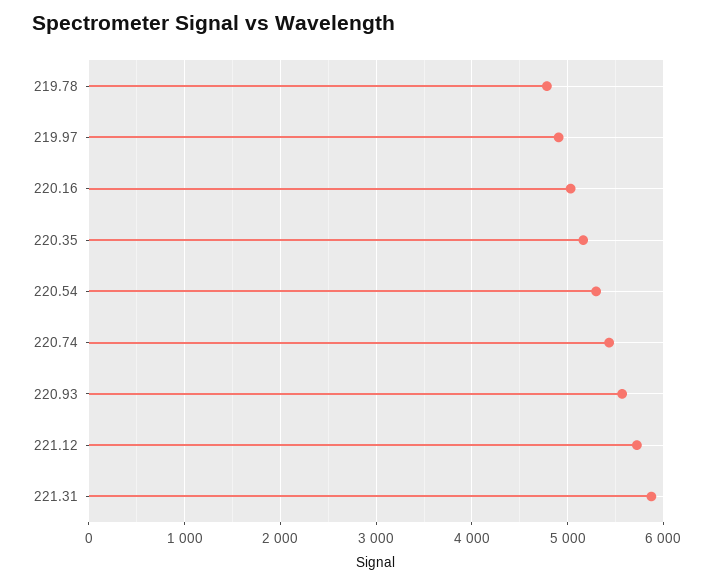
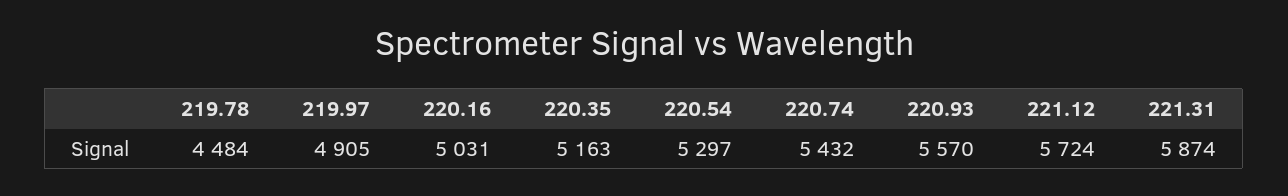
219.78: 4800 -> 4484

